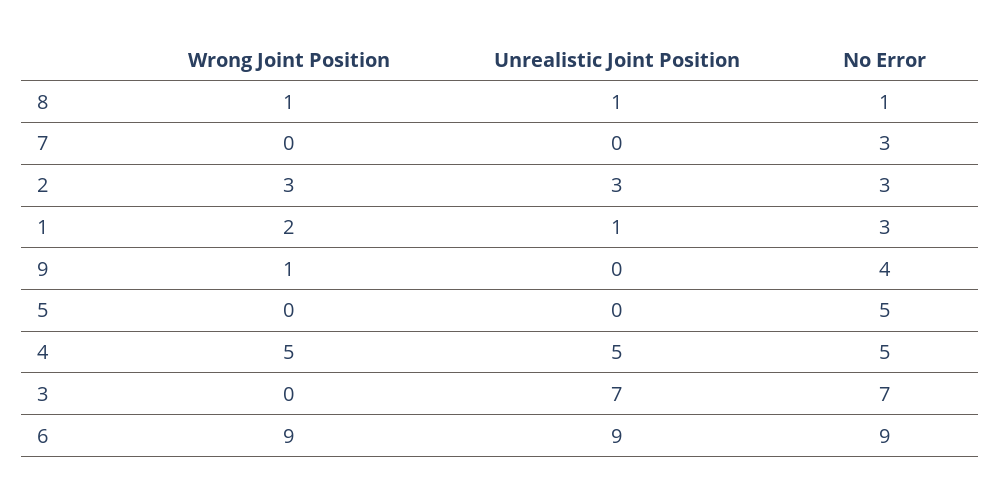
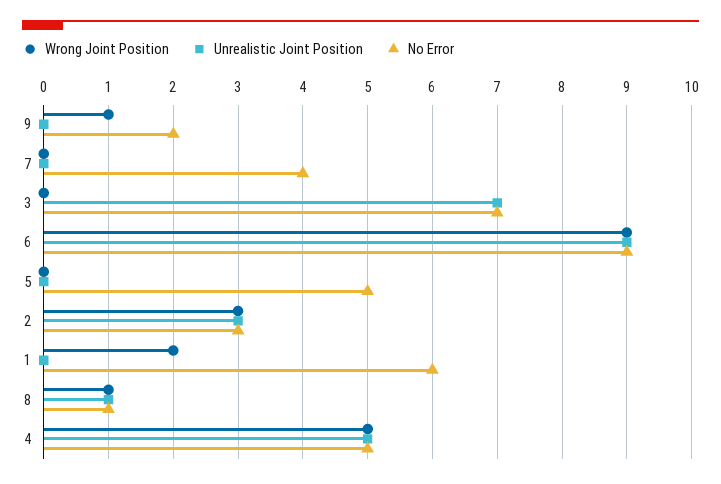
No Error, 7: 3 -> 4
Unrealistic Joint Position, 1: 1 -> 0
No Error, 1: 3 -> 6
No Error, 9: 4 -> 2

